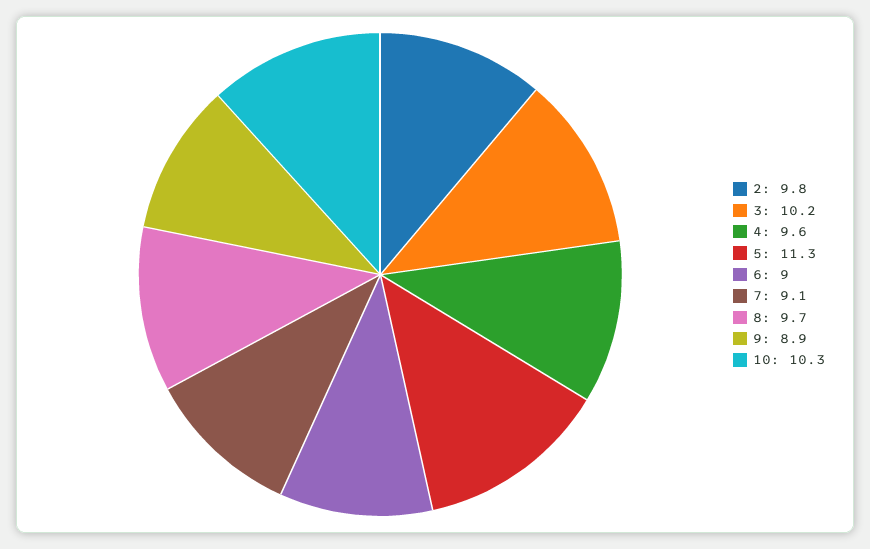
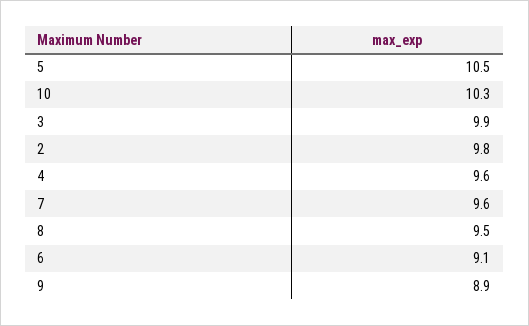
3: 10.2 -> 9.9
5: 11.3 -> 10.5
6: 9 -> 9.1
7: 9.1 -> 9.6
8: 9.7 -> 9.5

